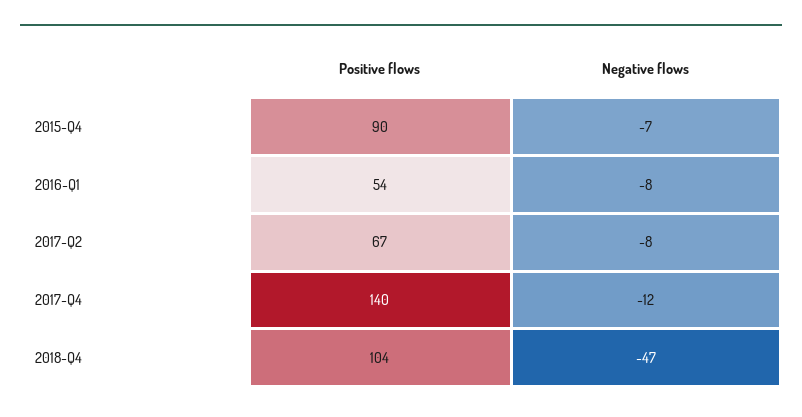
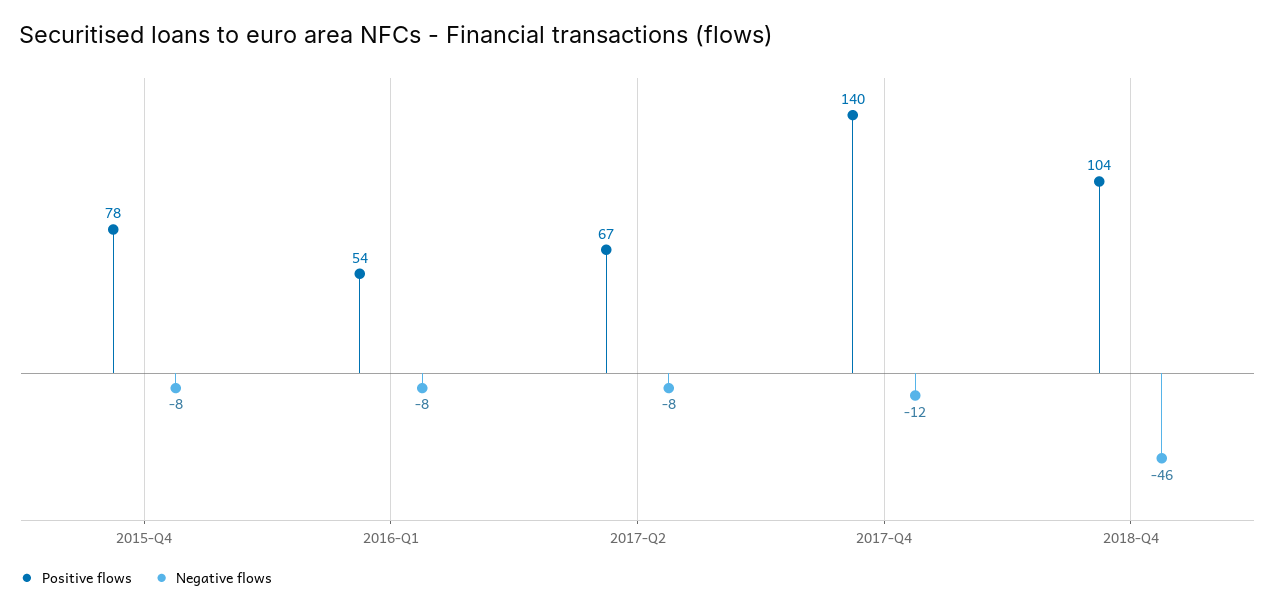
Positive flows, 2015-Q4: 90 -> 78
Negative flows, 2015-Q4: -7 -> -8
Negative flows, 2018-Q4: -47 -> -46

